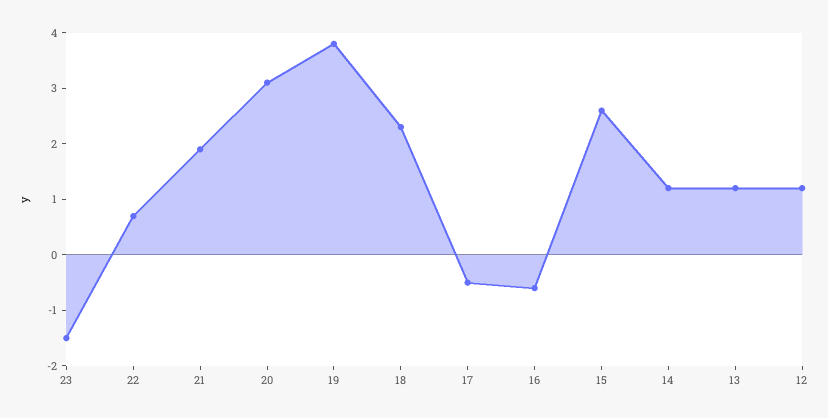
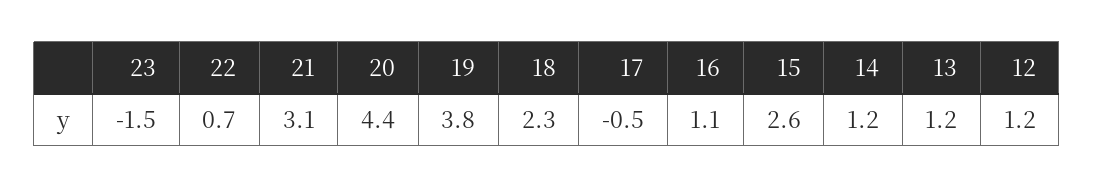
21: 2 -> 3.1
20: 3 -> 4.4
16: -0.5 -> 1.1

